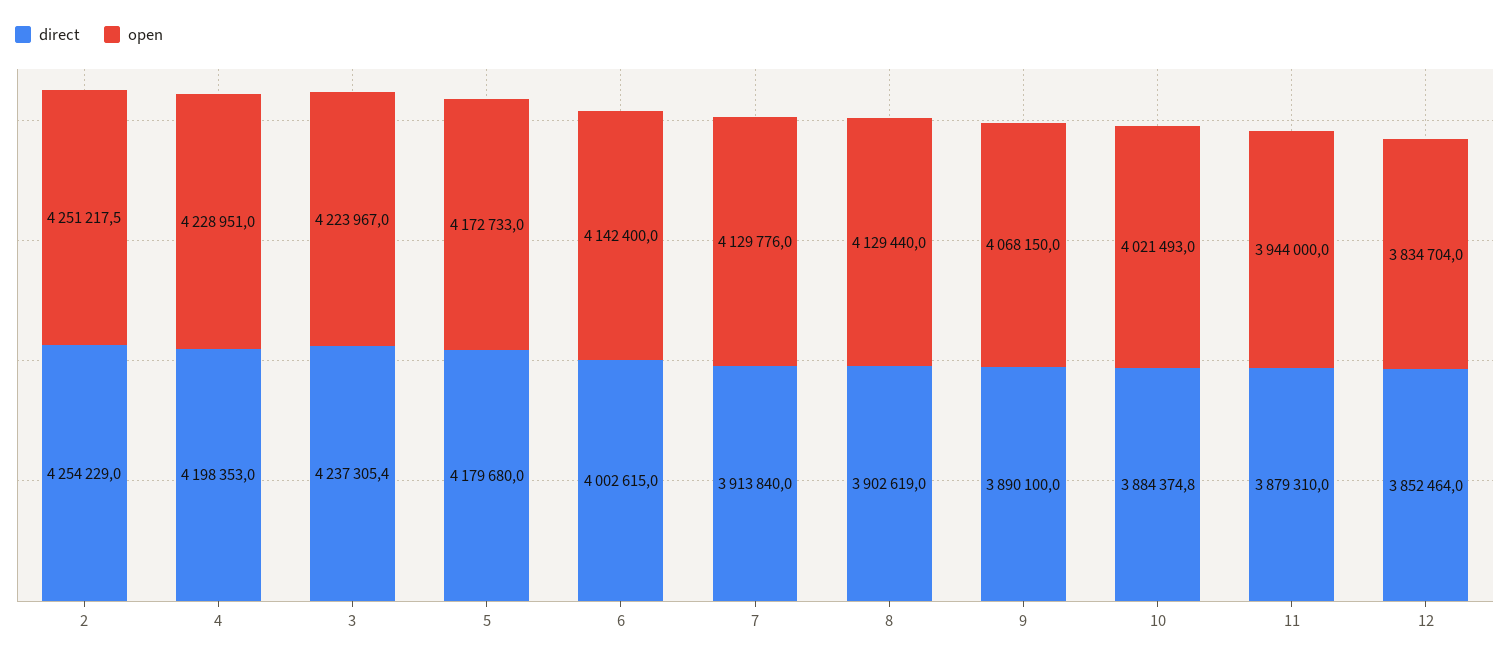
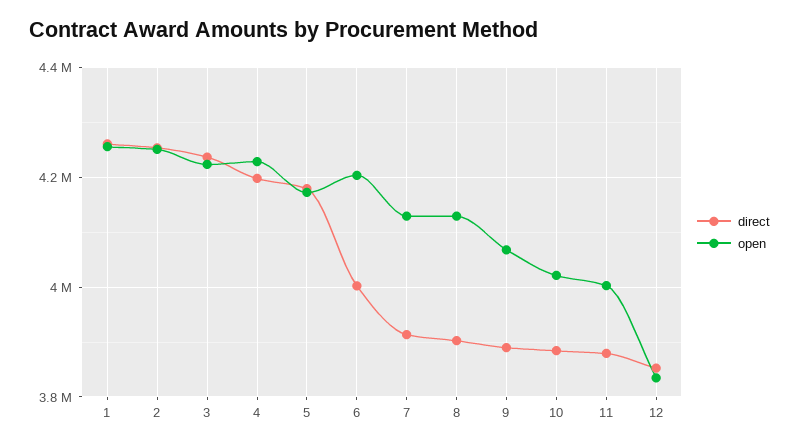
open, 6: 4142400 -> 4200000
open, 11: 3944000 -> 4000000
direct, 1: none -> 4260000
open, 1: none -> 4260000

